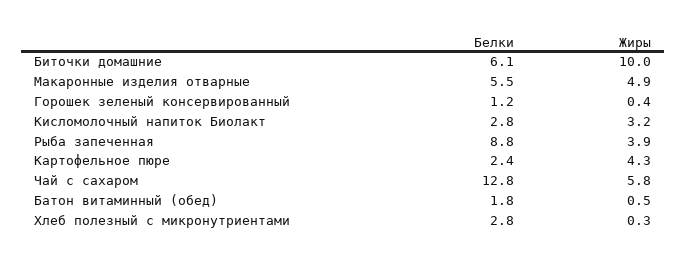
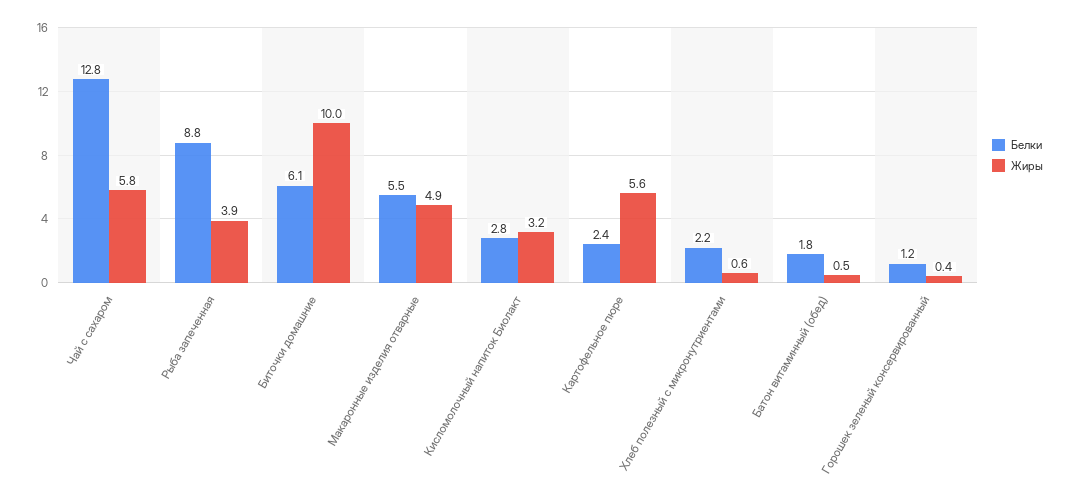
Жиры, Картофельное пюре: 4.3 -> 5.6
Белки, Хлеб полезный с микронутриентами: 2.8 -> 2.2
Жиры, Хлеб полезный с микронутриентами: 0.3 -> 0.6

